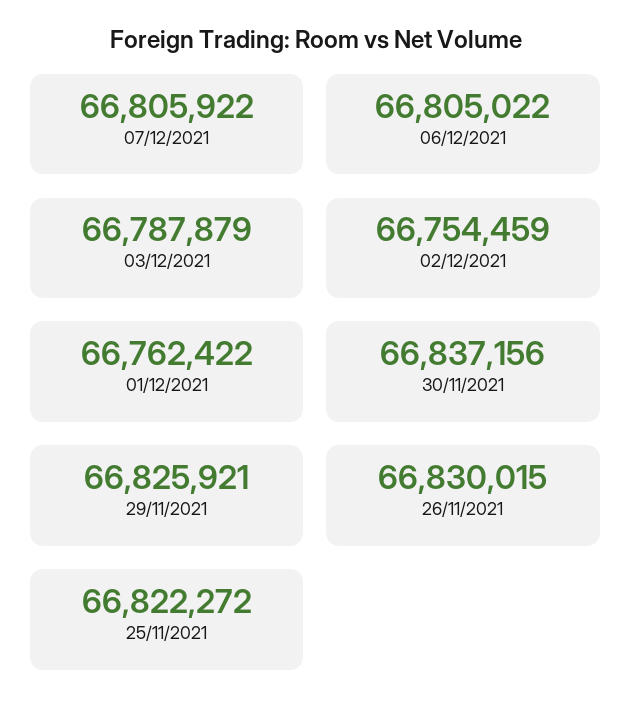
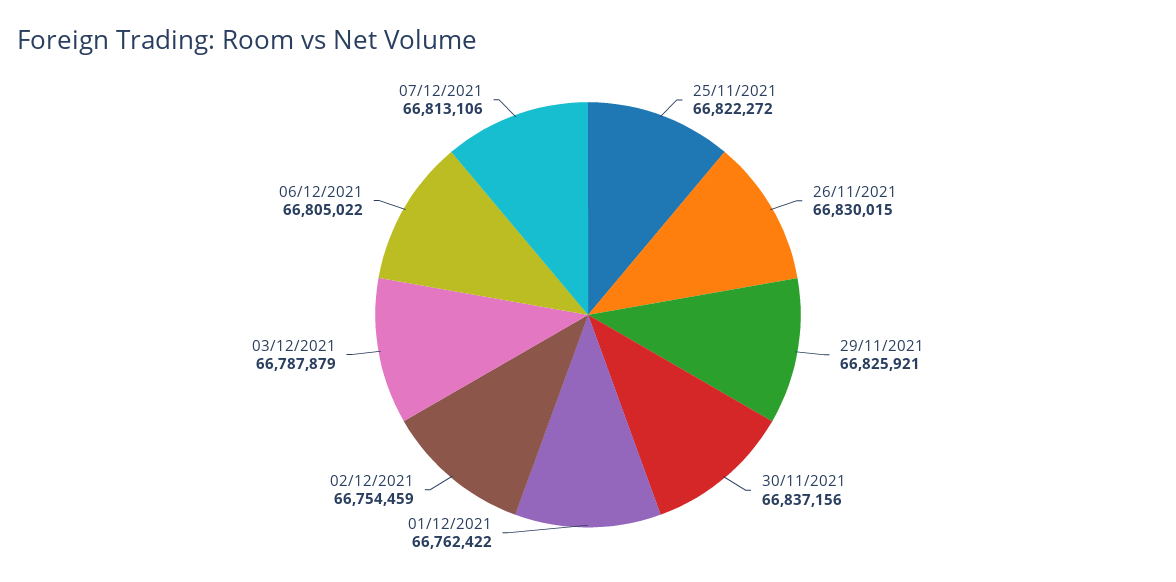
07/12/2021: 66805922 -> 66813106

